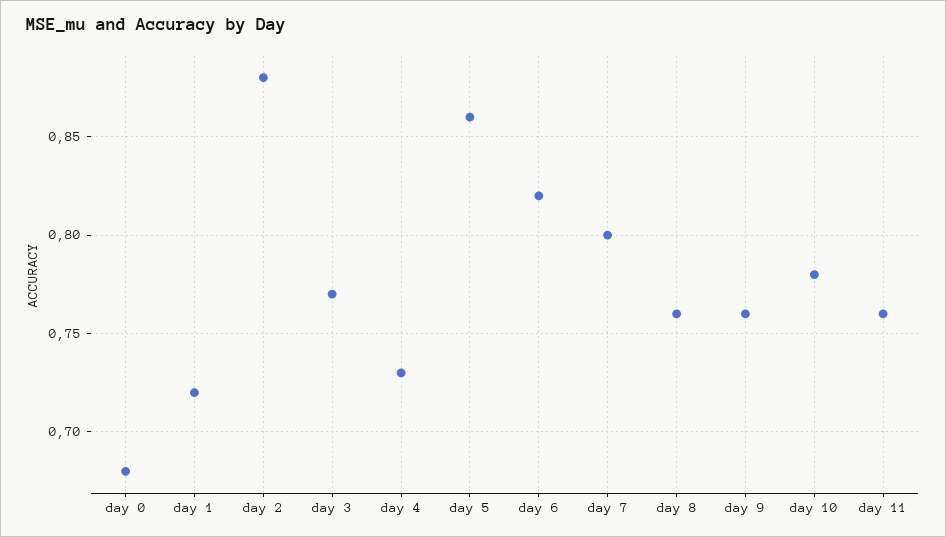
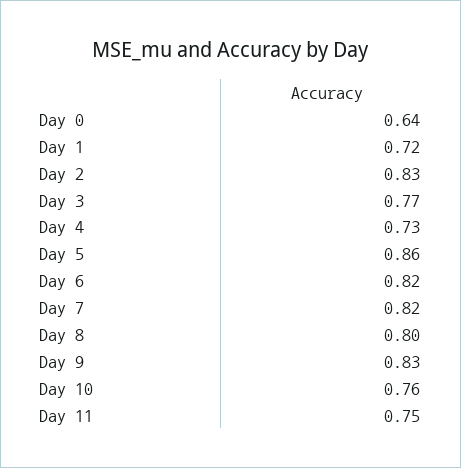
day 0: 0.68 -> 0.64
day 2: 0.88 -> 0.83
day 7: 0.8 -> 0.82
day 8: 0.76 -> 0.8
day 9: 0.76 -> 0.83
day 10: 0.78 -> 0.76
day 11: 0.76 -> 0.75

